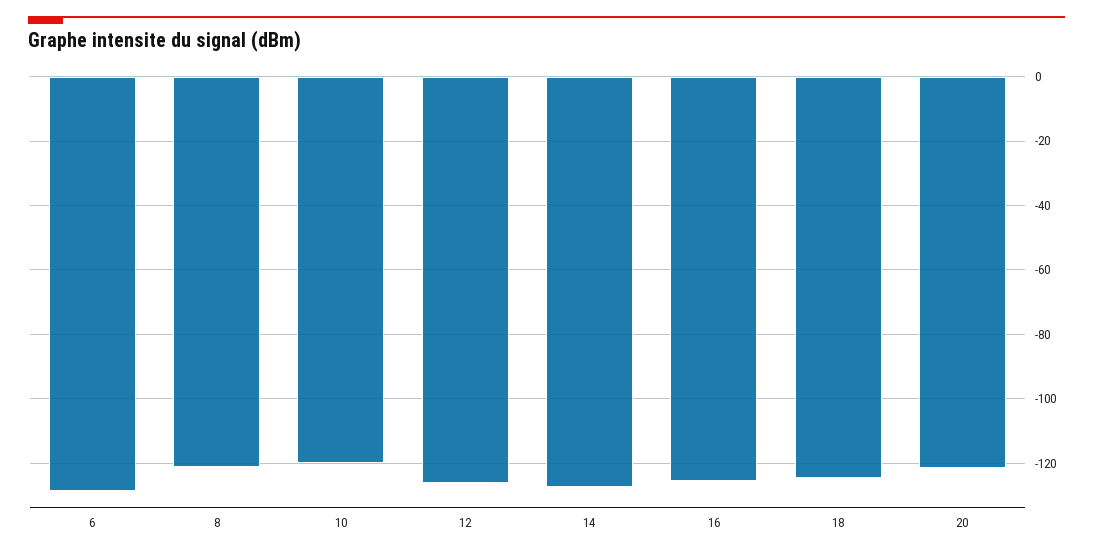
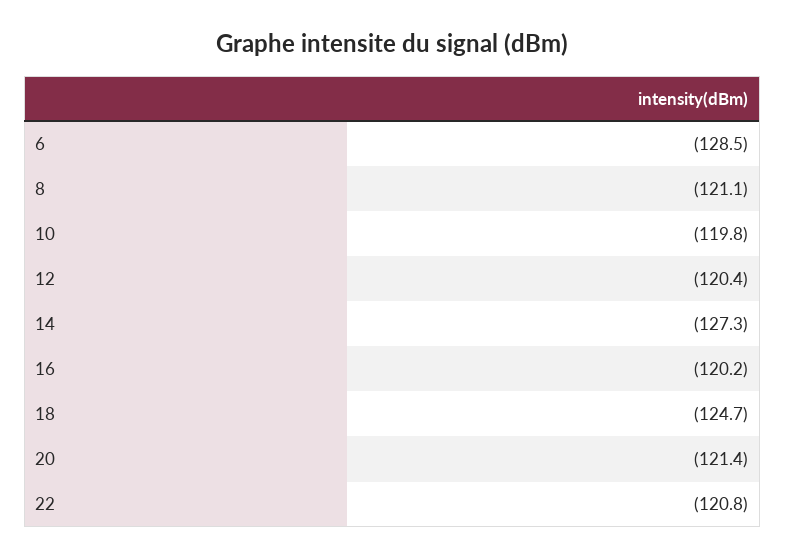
12: -126 -> -120.4
16: -126 -> -120.2
22: none -> -120.8

